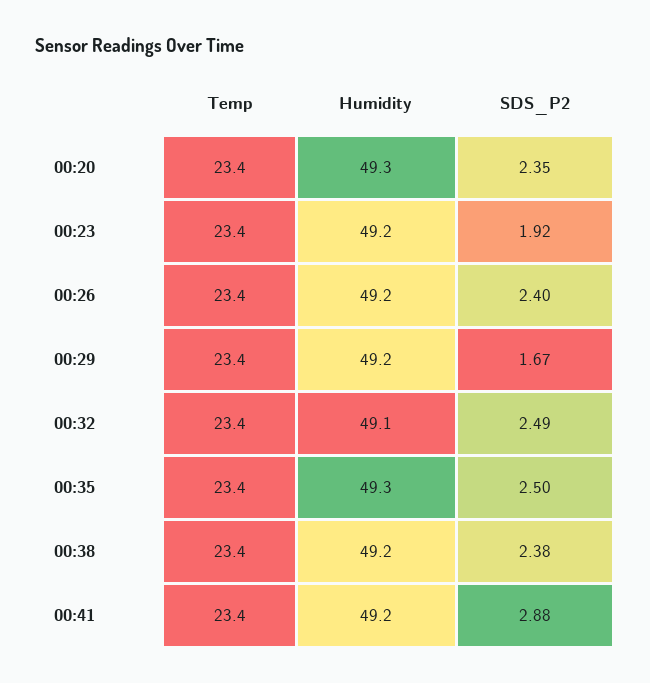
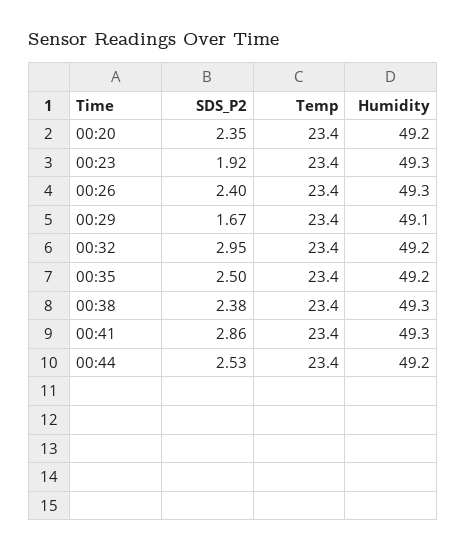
Humidity, 00:20: 49.3 -> 49.2
Humidity, 00:23: 49.2 -> 49.3
Humidity, 00:26: 49.2 -> 49.3
Humidity, 00:29: 49.2 -> 49.1
Humidity, 00:32: 49.1 -> 49.2
SDS_P2, 00:32: 2.49 -> 2.95
Humidity, 00:35: 49.3 -> 49.2
Humidity, 00:38: 49.2 -> 49.3
Humidity, 00:41: 49.2 -> 49.3
SDS_P2, 00:41: 2.88 -> 2.86
SDS_P2, 00:44: none -> 2.53
Temp, 00:44: none -> 23.4
Humidity, 00:44: none -> 49.2

